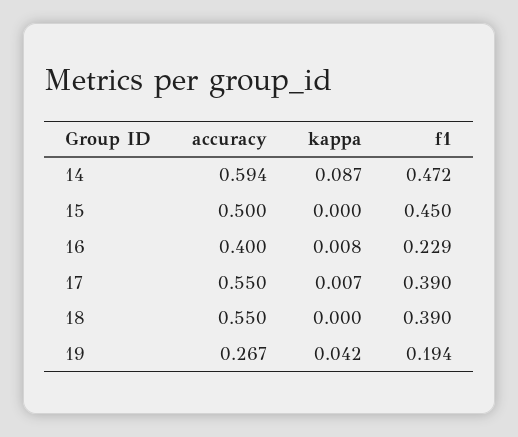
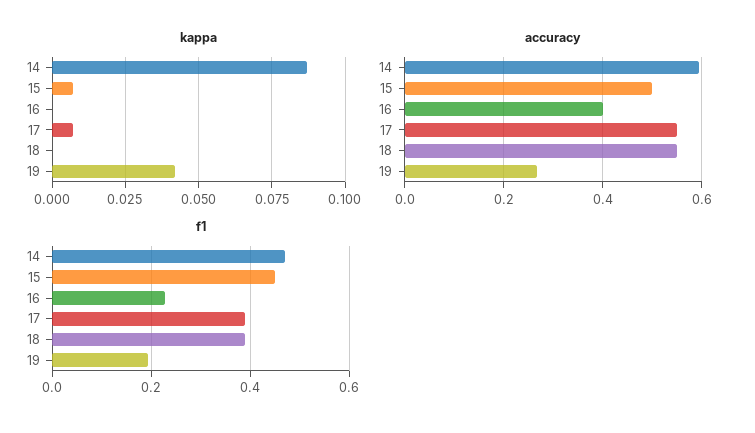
kappa, 15: 0 -> 0.0075
kappa, 16: 0.008 -> 0

